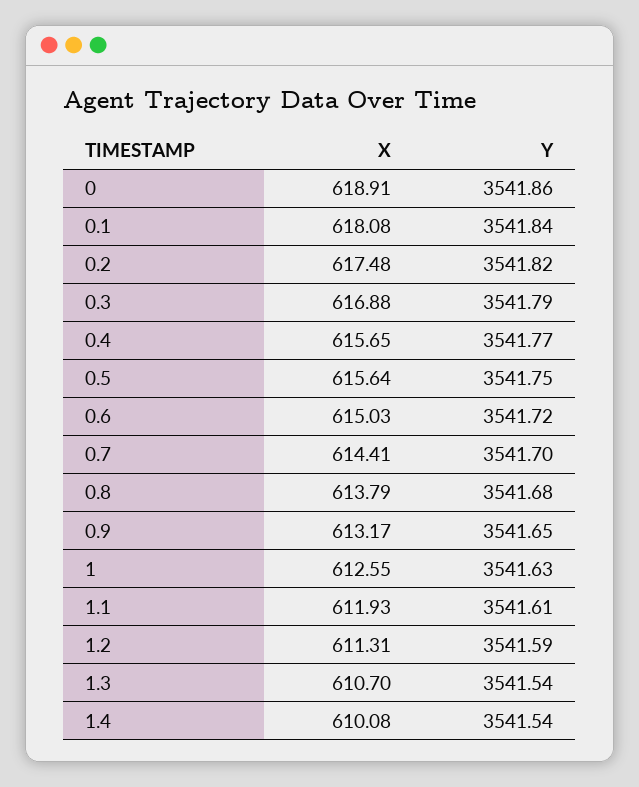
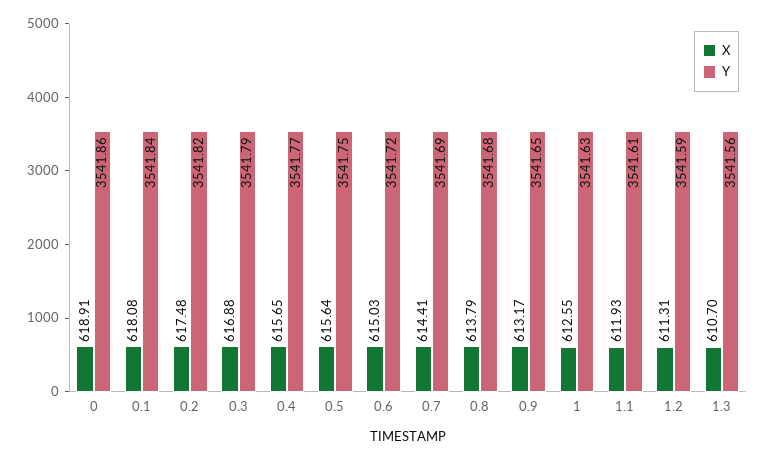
Y, 0.7: 3541.7 -> 3541.69
Y, 1.3: 3541.54 -> 3541.56
X, 1.4: 610.08 -> none
Y, 1.4: 3541.54 -> none

